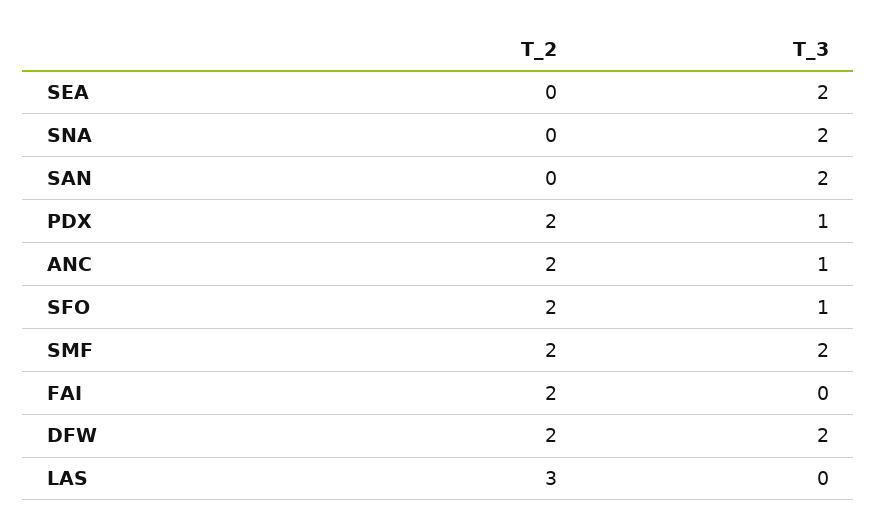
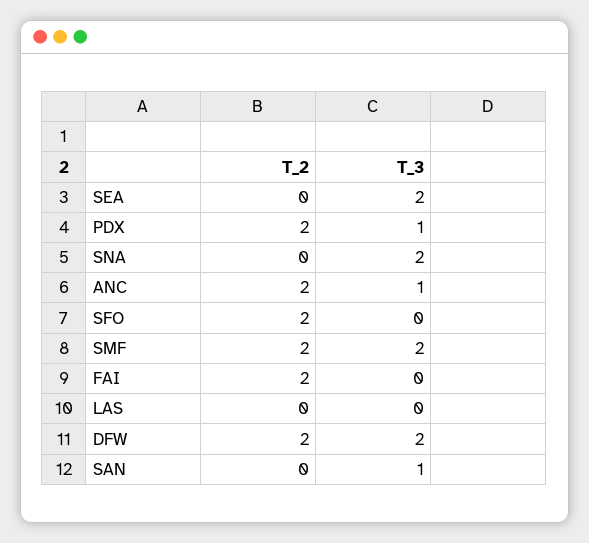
T_3, SAN: 2 -> 1
T_3, SFO: 1 -> 0
T_2, LAS: 3 -> 0

